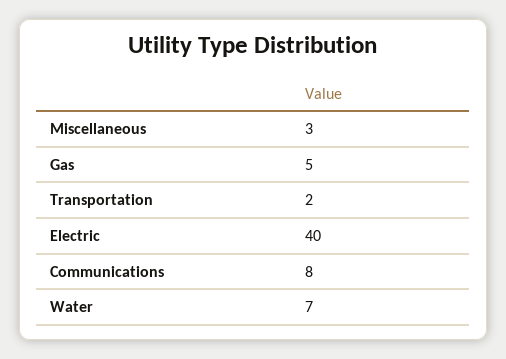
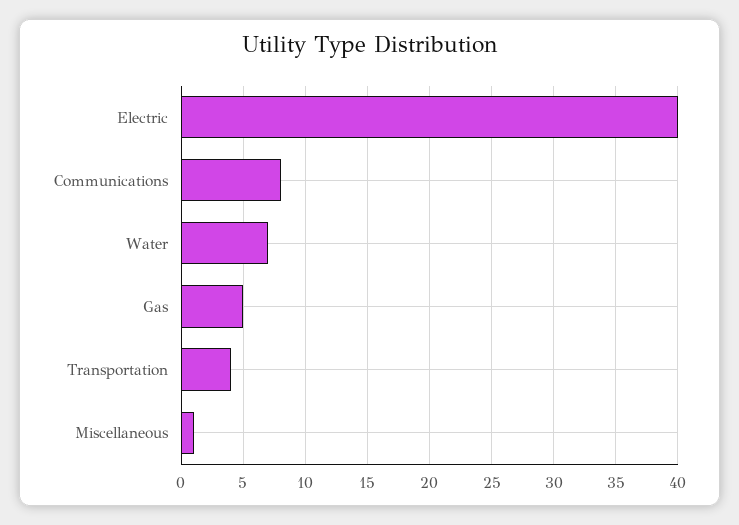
Miscellaneous: 3 -> 1
Transportation: 2 -> 4

